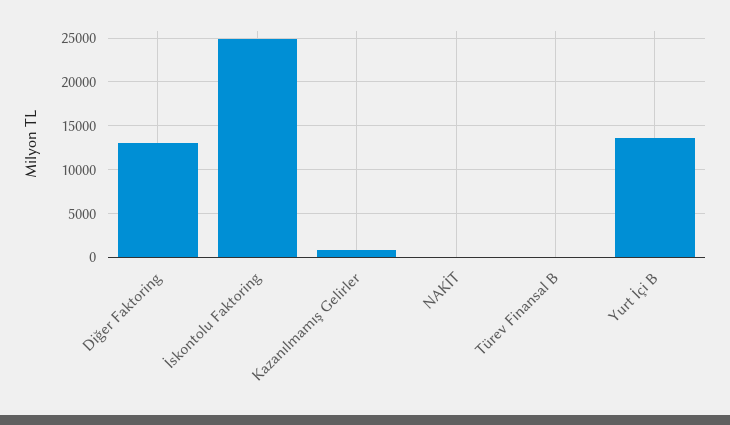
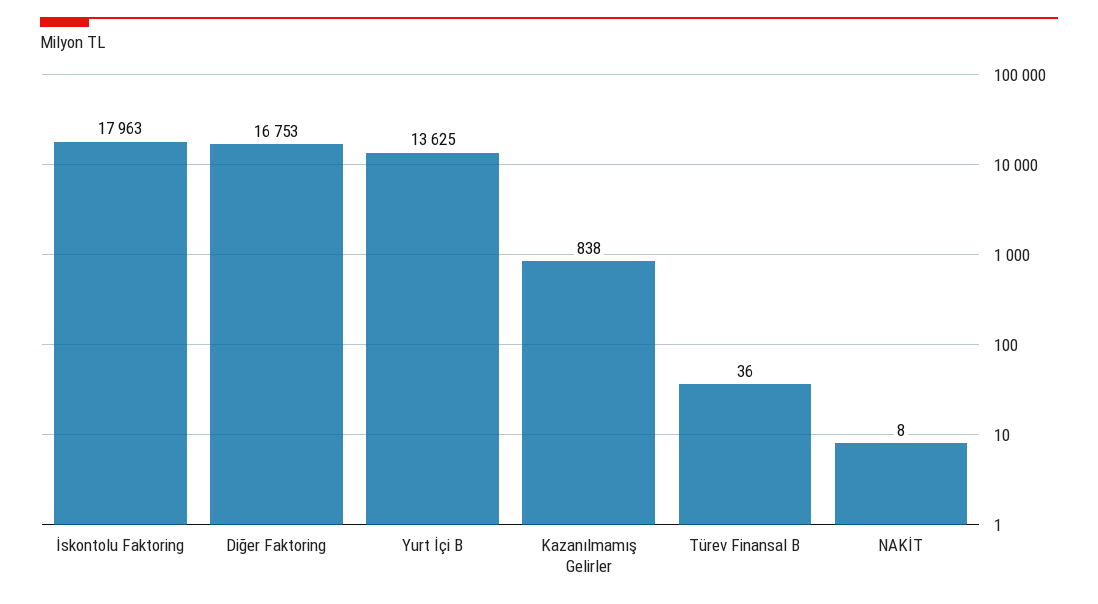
Diğer Faktoring: 13000 -> 16753
İskontolu Faktoring: 25000 -> 17963

